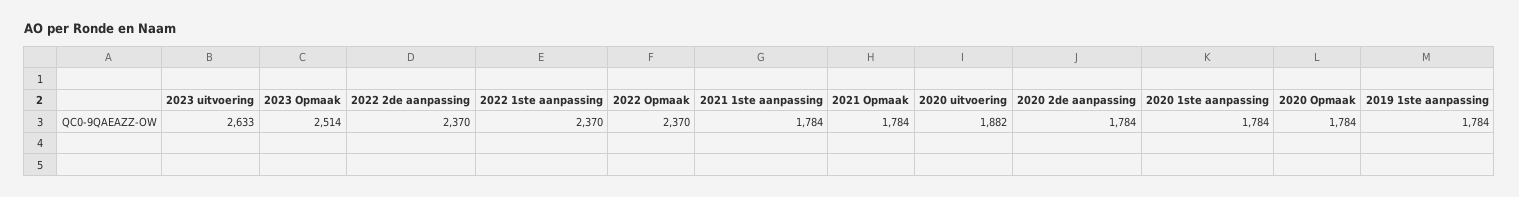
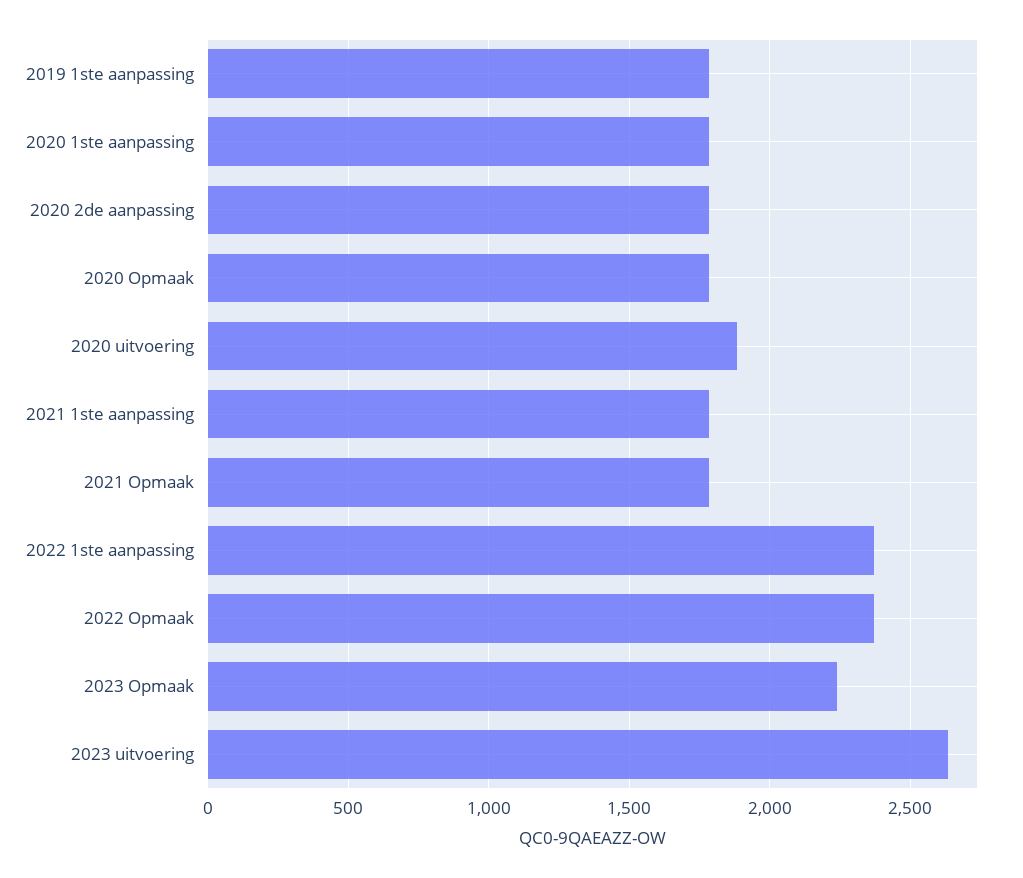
2023 Opmaak: 2514 -> 2250
2022 2de aanpassing: 2370 -> none

